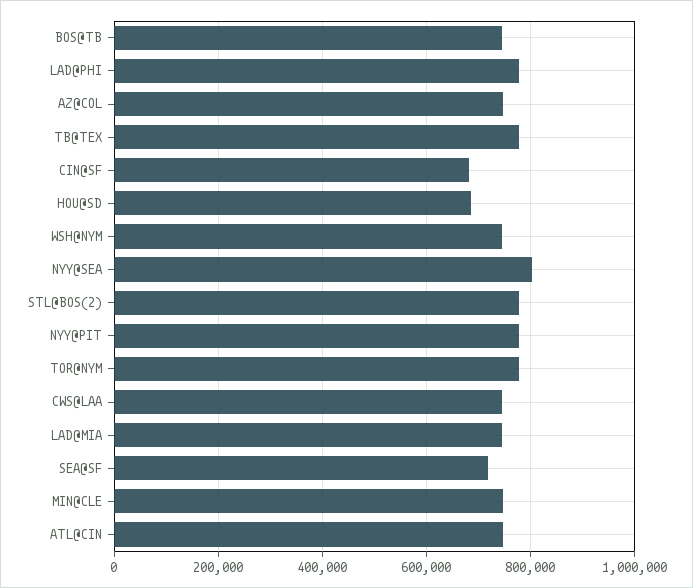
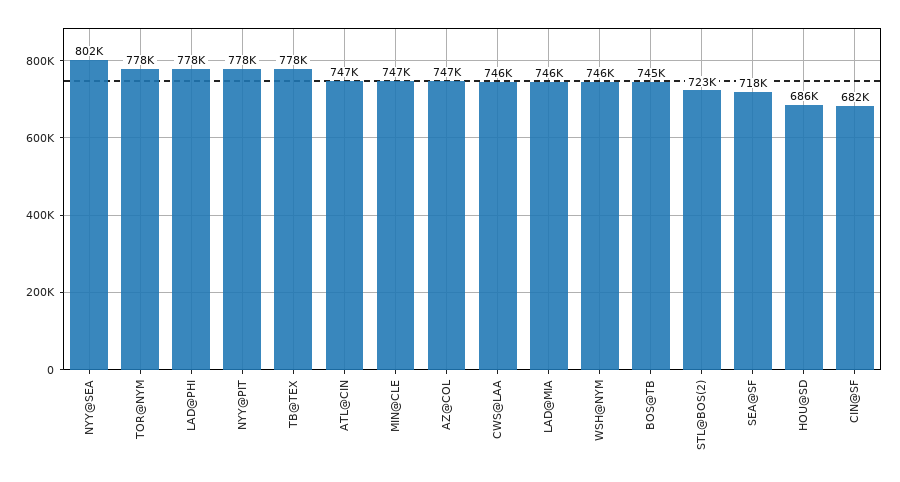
STL@BOS(2): 780000 -> 723000

